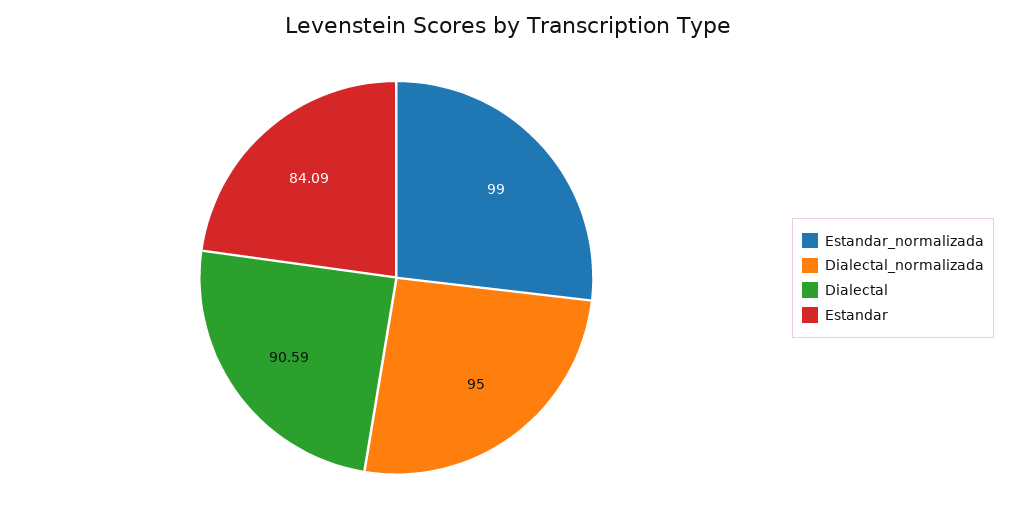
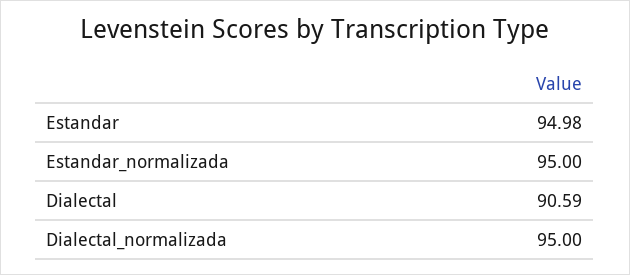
Estandar_normalizada: 99 -> 95
Estandar: 84.09 -> 94.98

